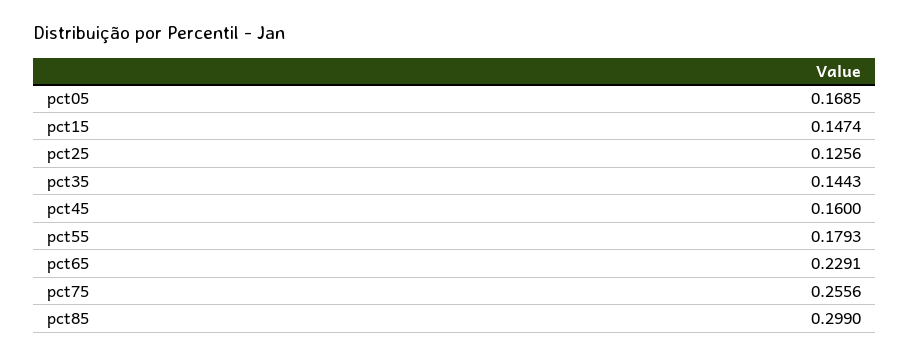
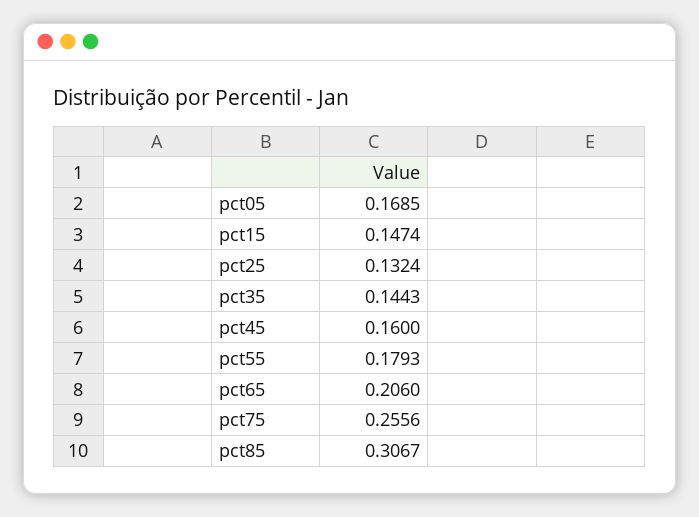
pct25: 0.1256 -> 0.1324
pct65: 0.2291 -> 0.206
pct85: 0.299 -> 0.3067

